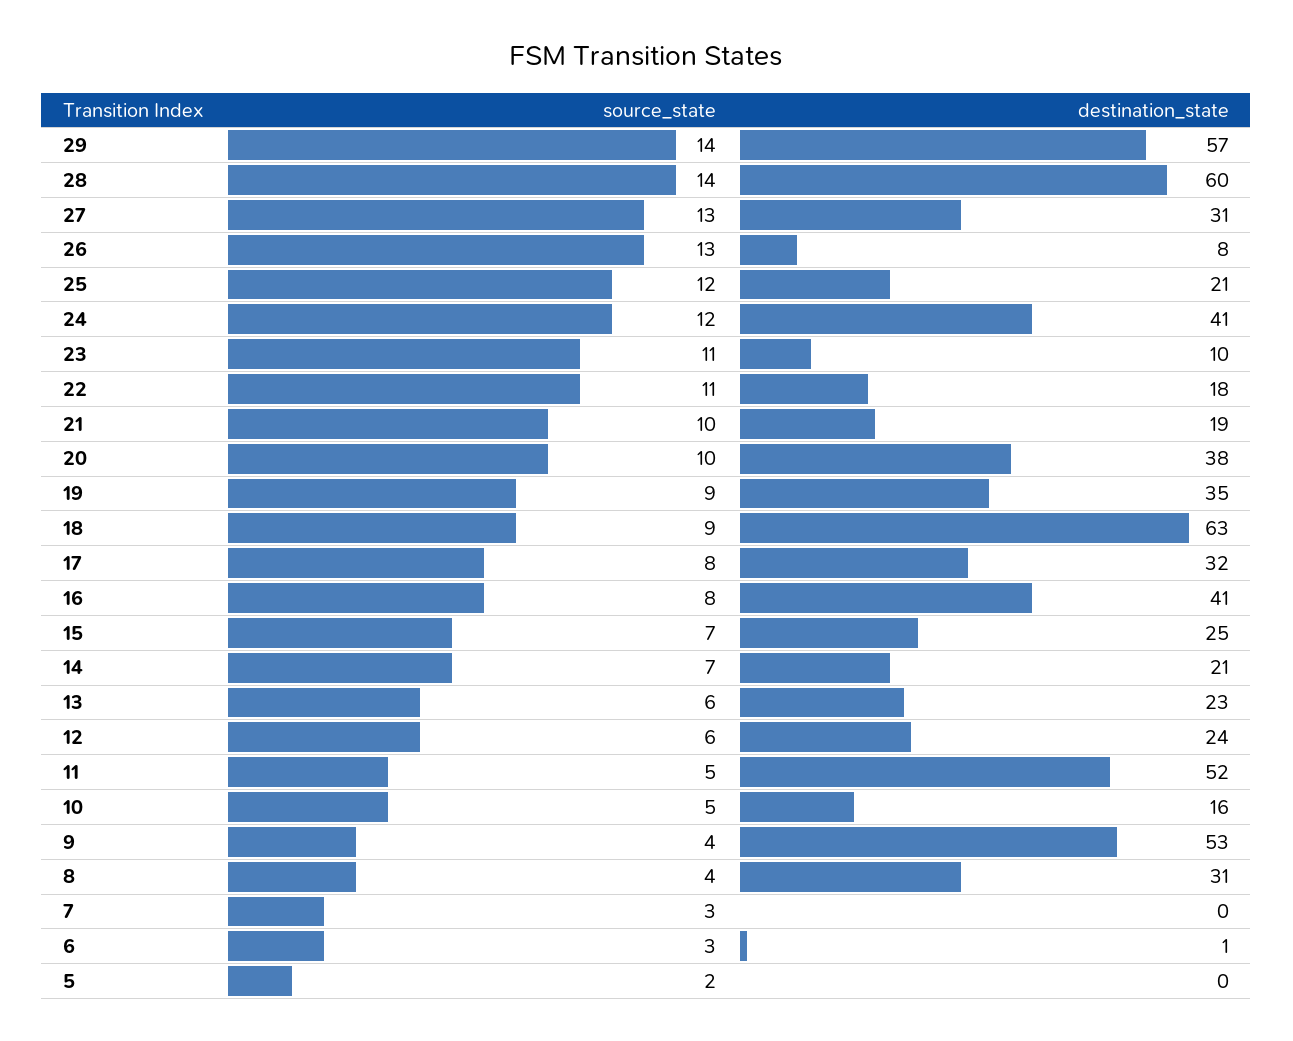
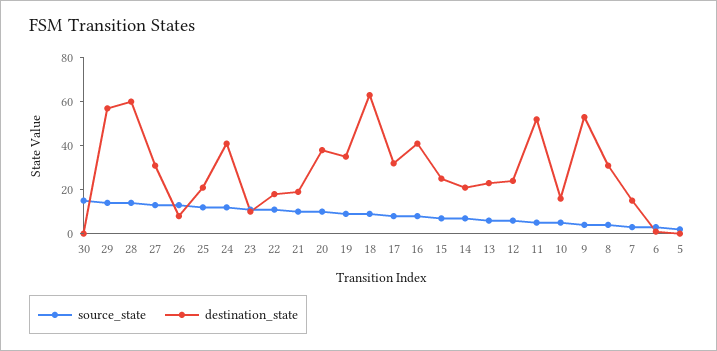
destination_state, 7: 0 -> 15
source_state, 30: none -> 15
destination_state, 30: none -> 0

